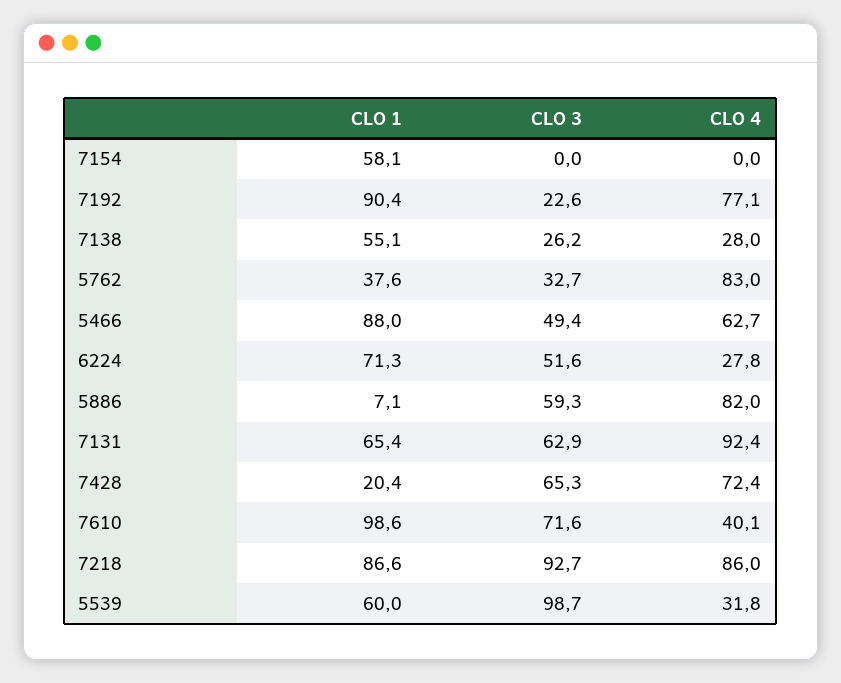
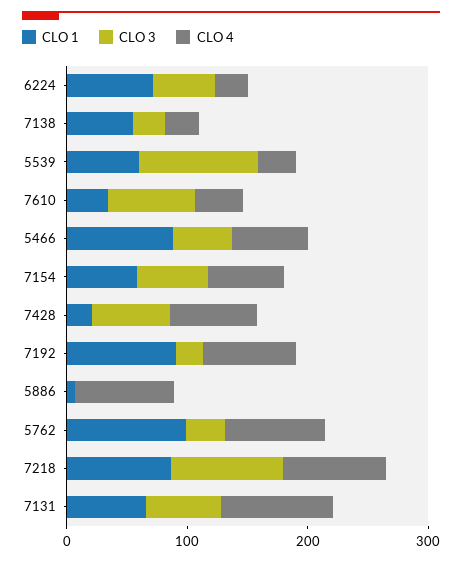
CLO 3, 7154: 0 -> 60
CLO 4, 7154: 0 -> 60
CLO 1, 5762: 37.6 -> 100
CLO 3, 5886: 59.3 -> 0
CLO 1, 7610: 98.6 -> 40

